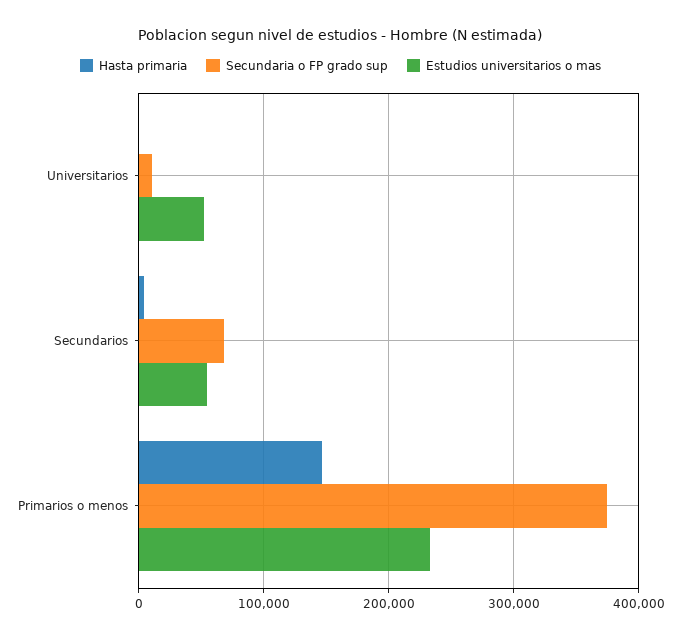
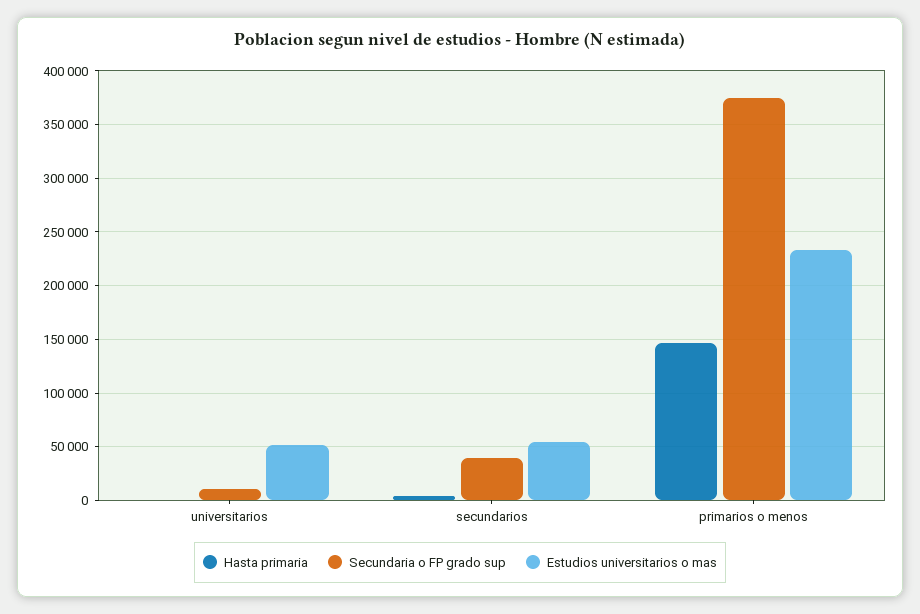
Secundaria o FP grado sup, Secundarios: 70000 -> 40000

